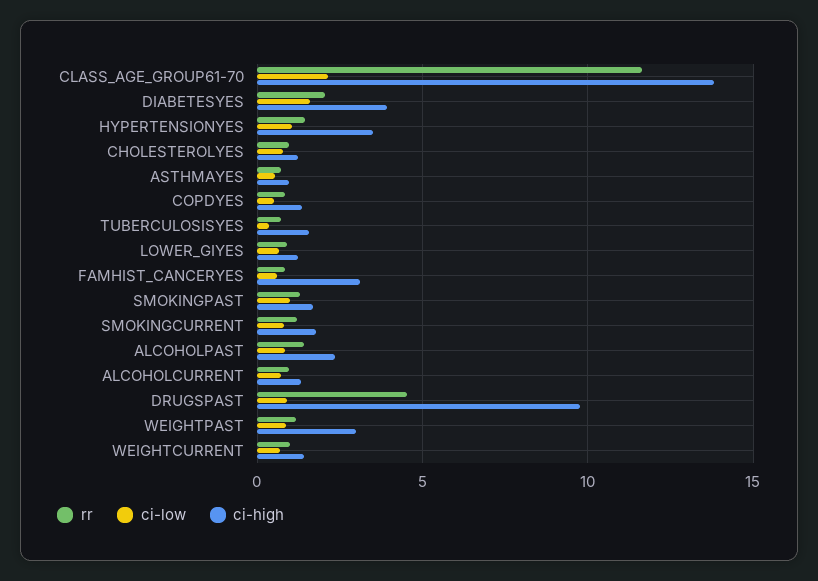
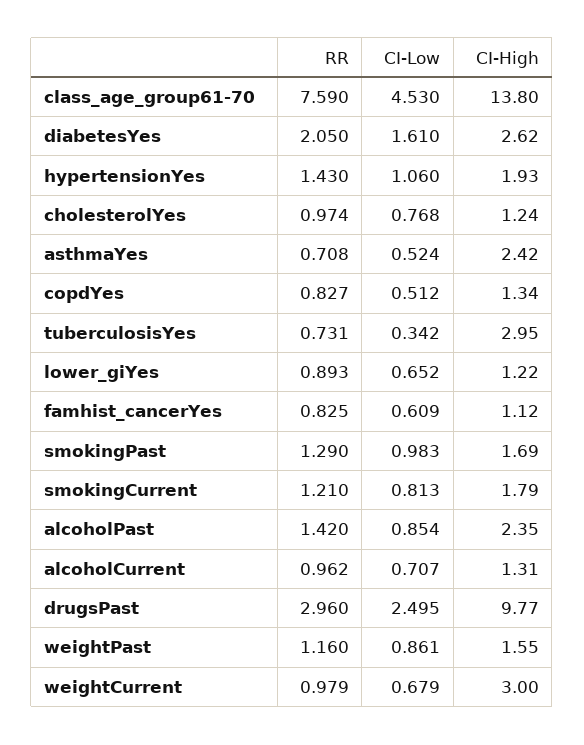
rr, CLASS_AGE_GROUP61-70: 11.5 -> 7.59
ci-low, CLASS_AGE_GROUP61-70: 2 -> 4.53
ci-high, DIABETESYES: 4 -> 2.62
ci-high, HYPERTENSIONYES: 3.5 -> 1.93
ci-high, ASTHMAYES: 1 -> 2.42
ci-high, TUBERCULOSISYES: 1.5 -> 2.95
ci-high, FAMHIST_CANCERYES: 3 -> 1.12
rr, DRUGSPAST: 4.5 -> 2.96
ci-low, DRUGSPAST: 1 -> 2.495
ci-high, WEIGHTPAST: 3 -> 1.55
ci-high, WEIGHTCURRENT: 1.5 -> 3

